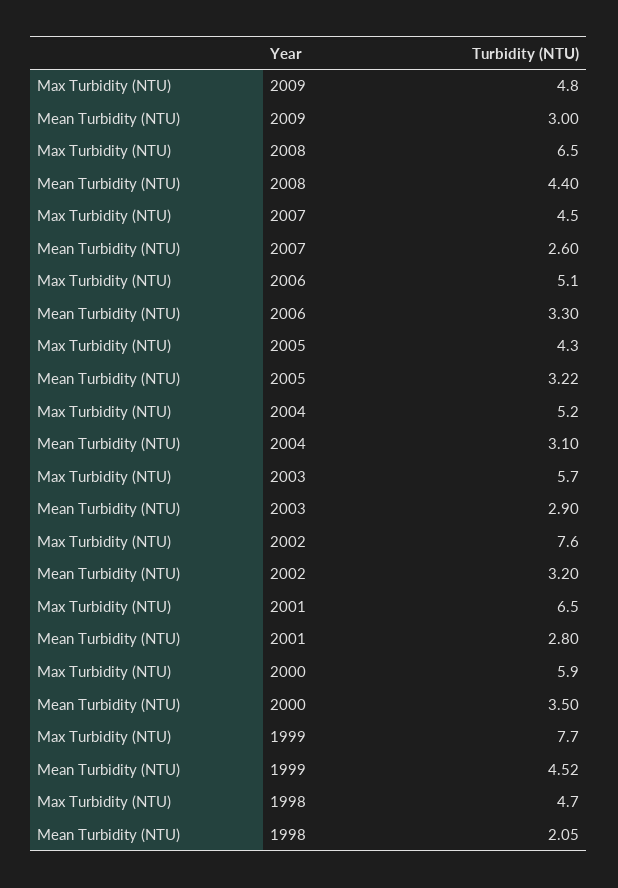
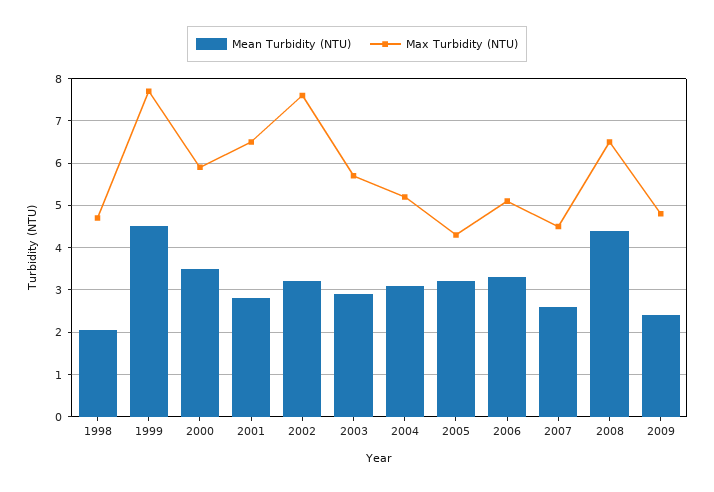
Mean Turbidity (NTU), 2009: 3 -> 2.4

